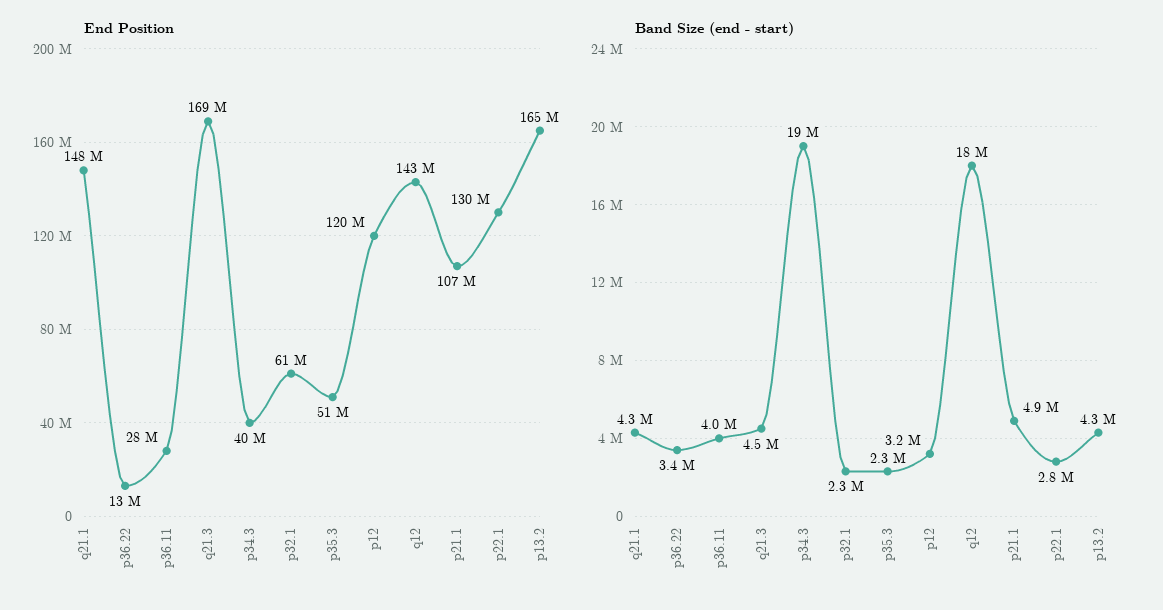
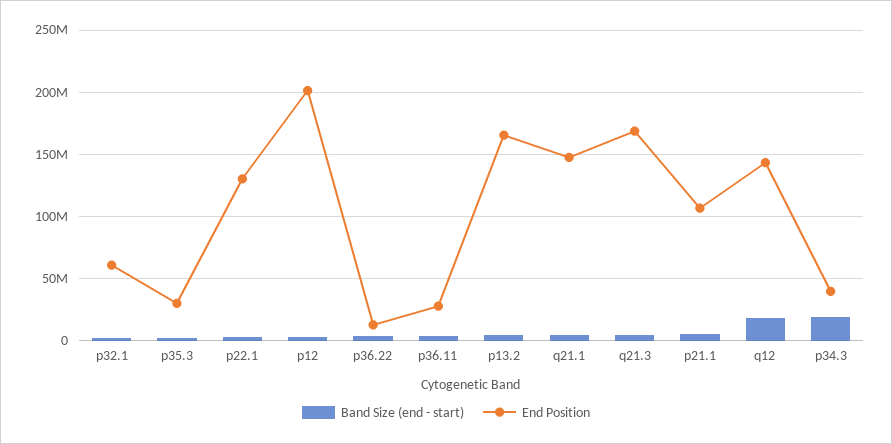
End Position, p35.3: 51000000 -> 30000000
End Position, p12: 120000000 -> 200000000

